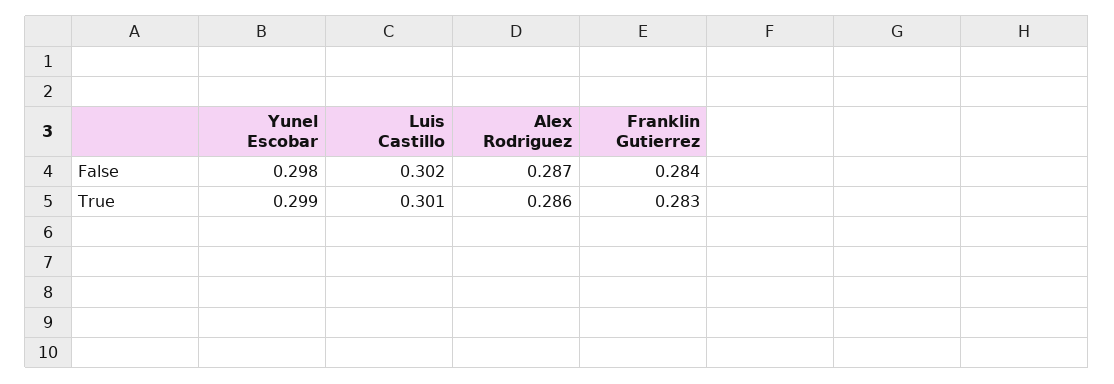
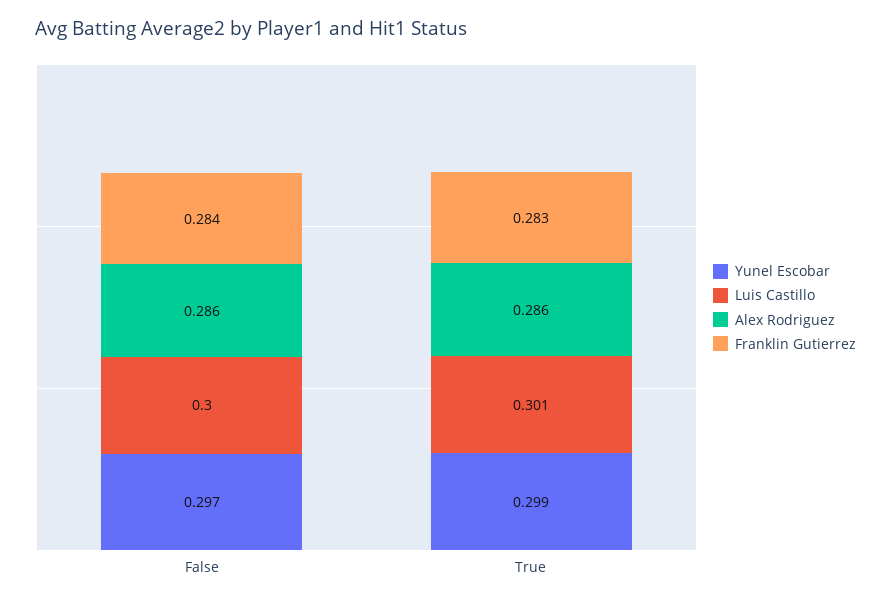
Yunel Escobar, False: 0.298 -> 0.297
Luis Castillo, False: 0.302 -> 0.3
Alex Rodriguez, False: 0.287 -> 0.286

